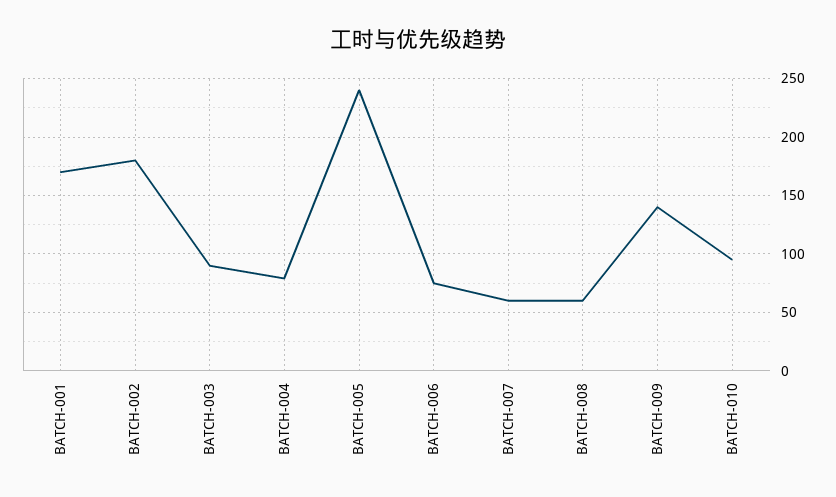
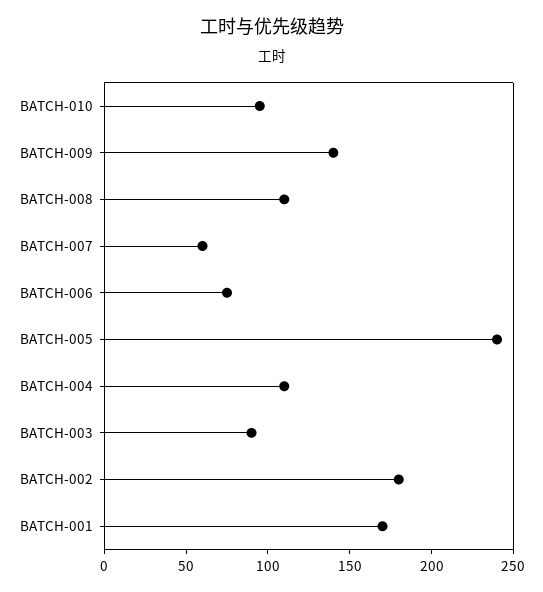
BATCH-004: 80 -> 110
BATCH-008: 60 -> 110

